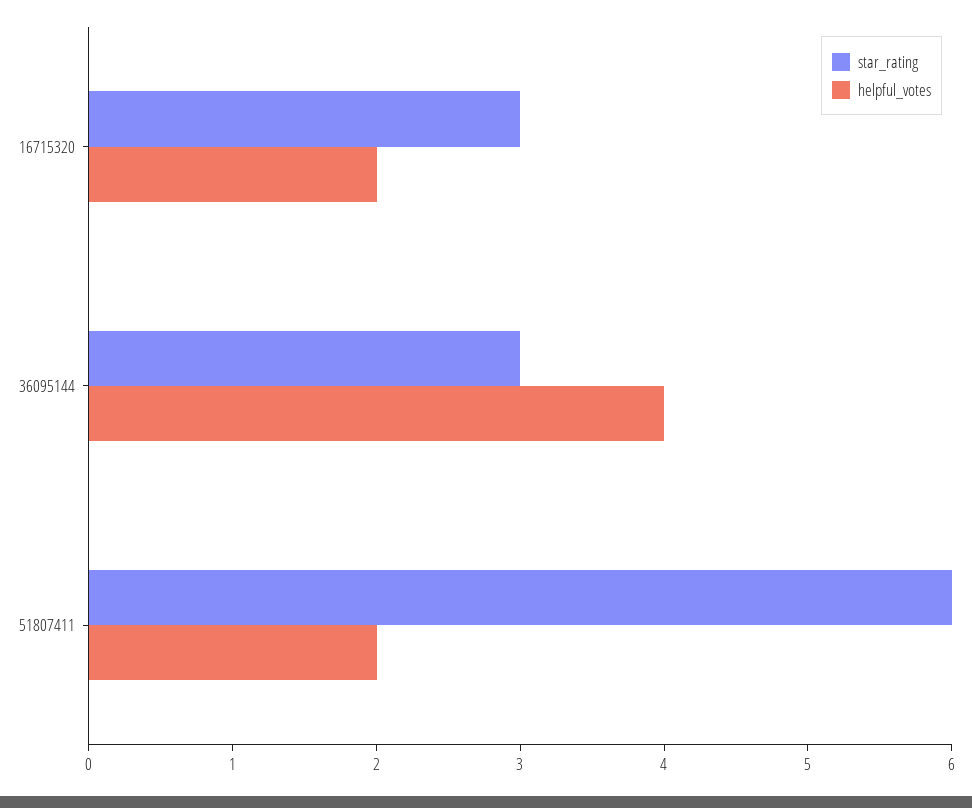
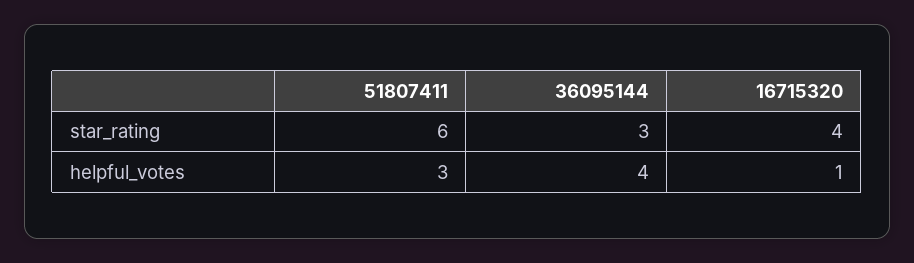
star_rating, 16715320: 3 -> 4
helpful_votes, 16715320: 2 -> 1
helpful_votes, 51807411: 2 -> 3

